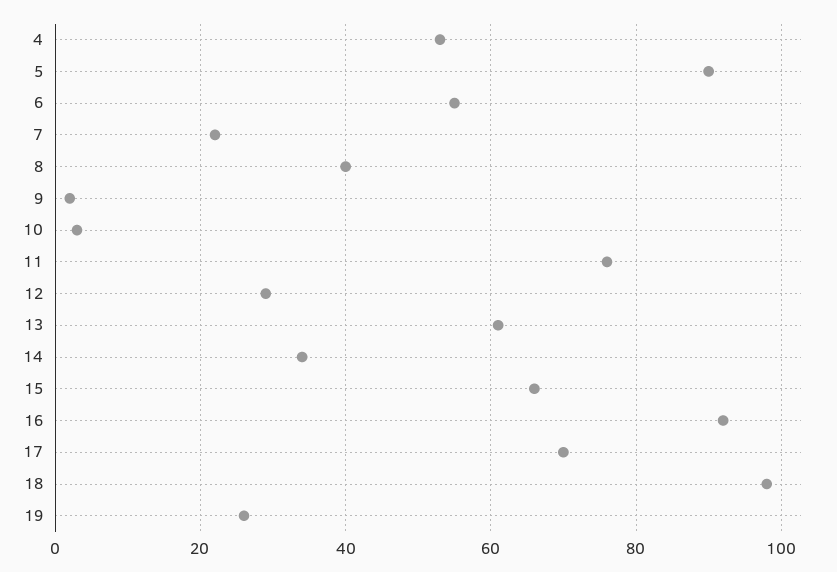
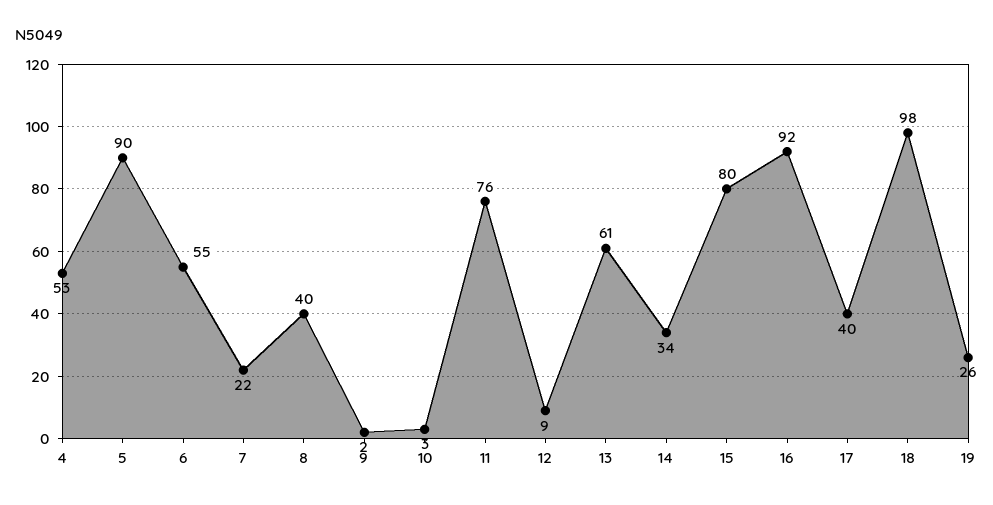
12: 30 -> 9
15: 65 -> 80
17: 70 -> 40

